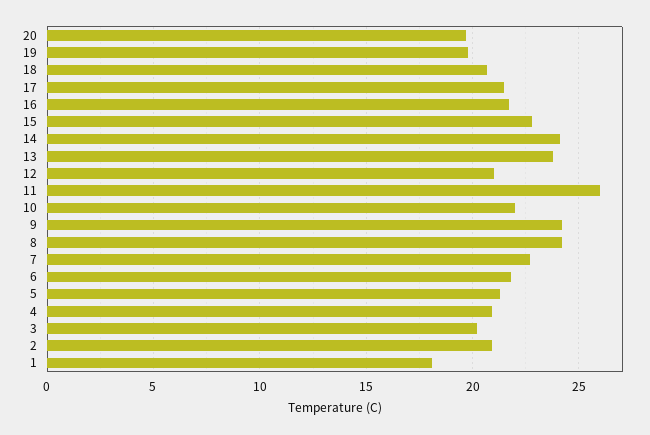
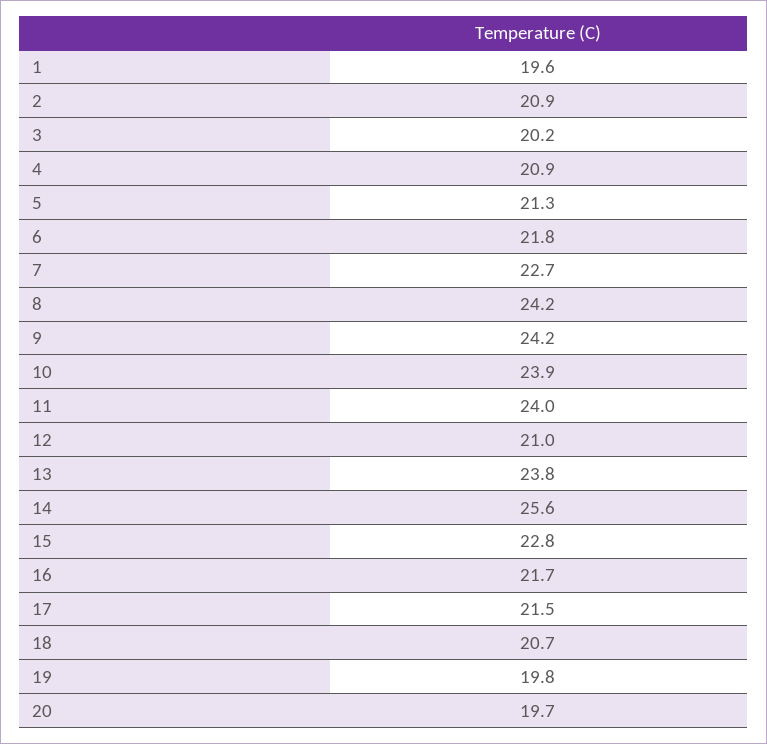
14: 24 -> 25.6
11: 26 -> 24
10: 22 -> 23.9
1: 18 -> 19.6

